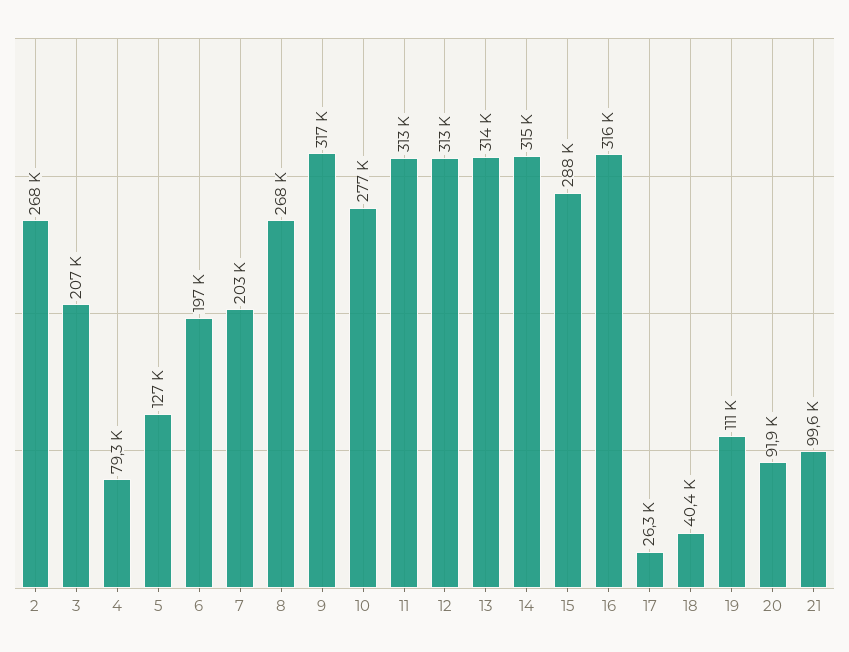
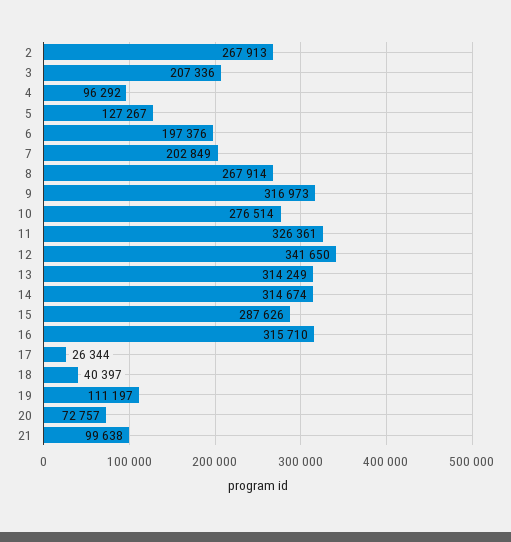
4: 79300 -> 96292
11: 313000 -> 326361
12: 313000 -> 341650
20: 91900 -> 72757

